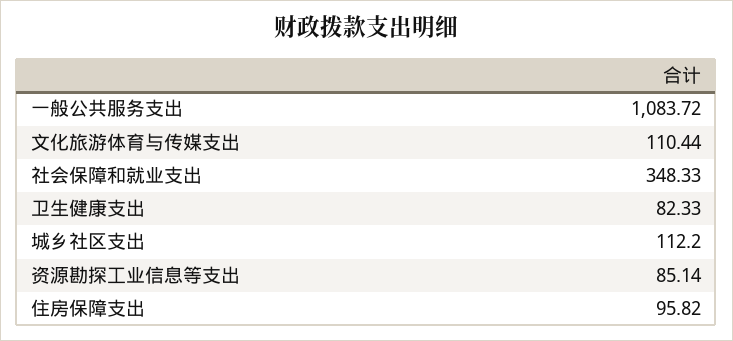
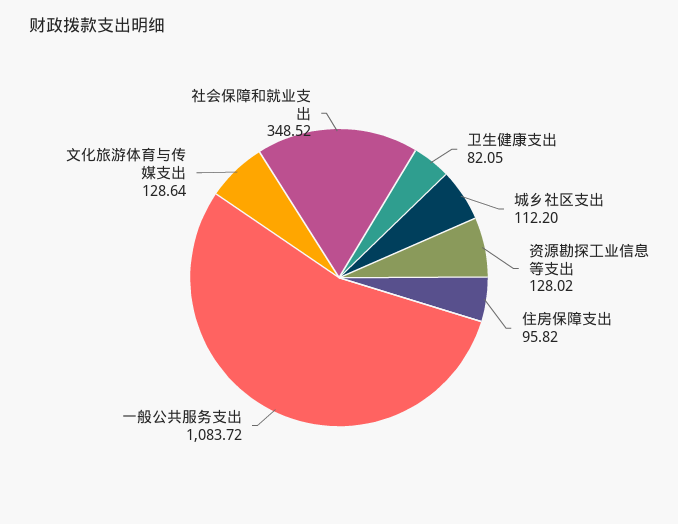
文化旅游体育与传媒支出: 110.44 -> 128.64
社会保障和就业支出: 348.33 -> 348.52
卫生健康支出: 82.33 -> 82.05
资源勘探工业信息等支出: 85.14 -> 128.02

